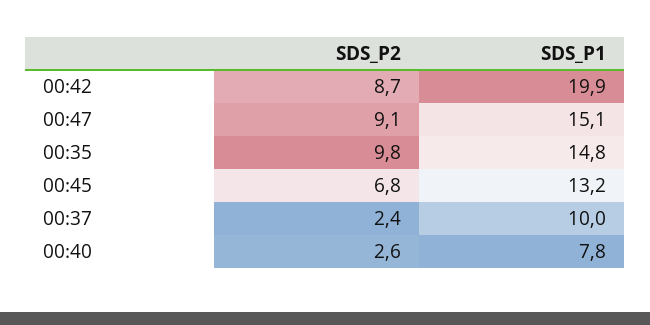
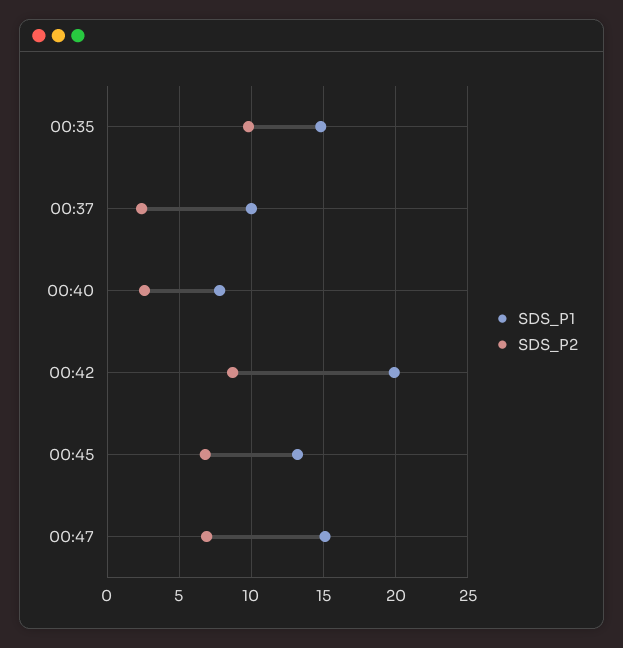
SDS_P2, 00:47: 9.1 -> 7

